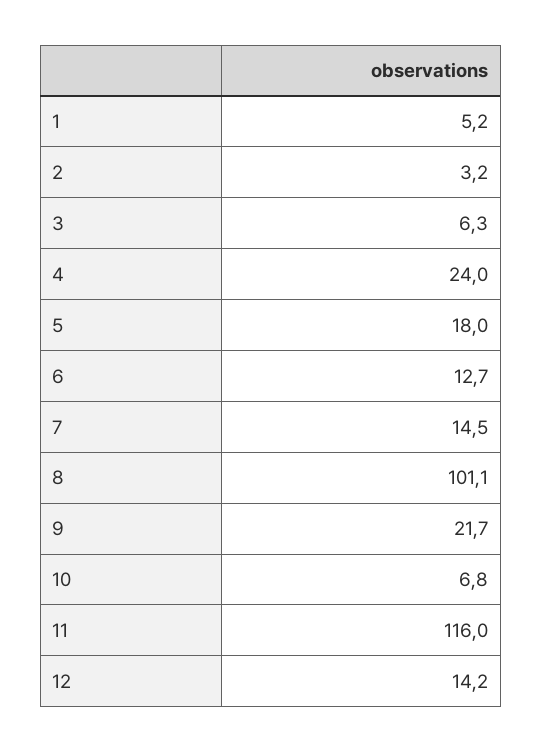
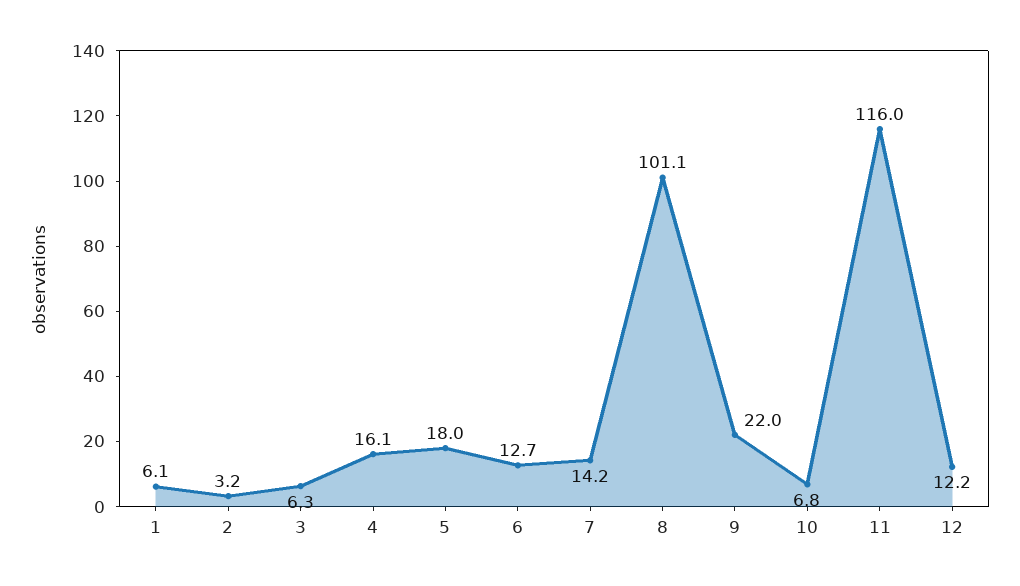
1: 5.2 -> 6.1
4: 24 -> 16.1
7: 14.5 -> 14.2
9: 21.7 -> 22
12: 14.2 -> 12.2

